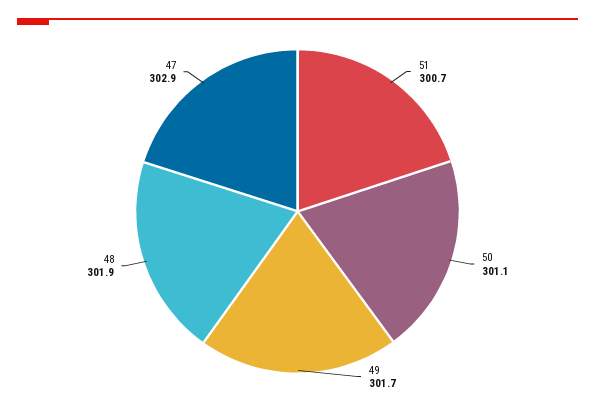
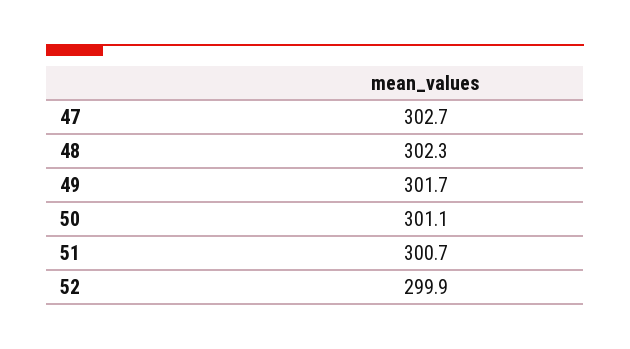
48: 301.9 -> 302.3
47: 302.9 -> 302.7
52: none -> 299.9

